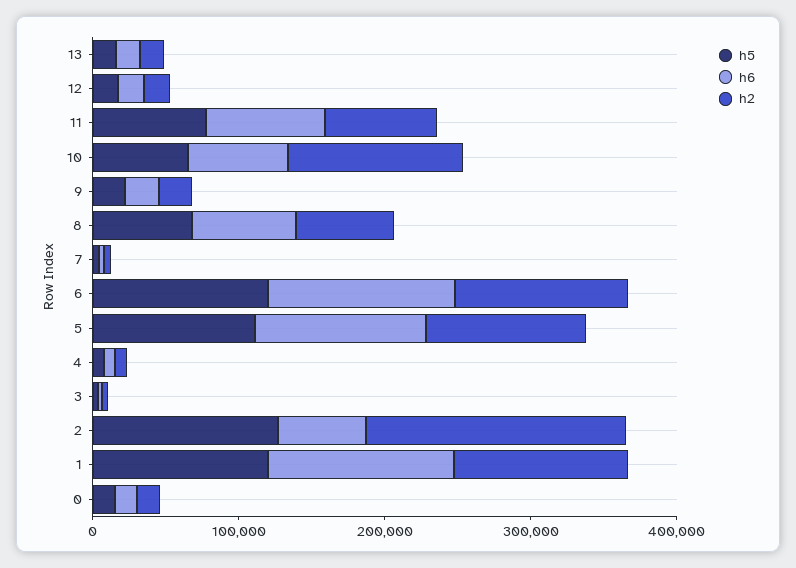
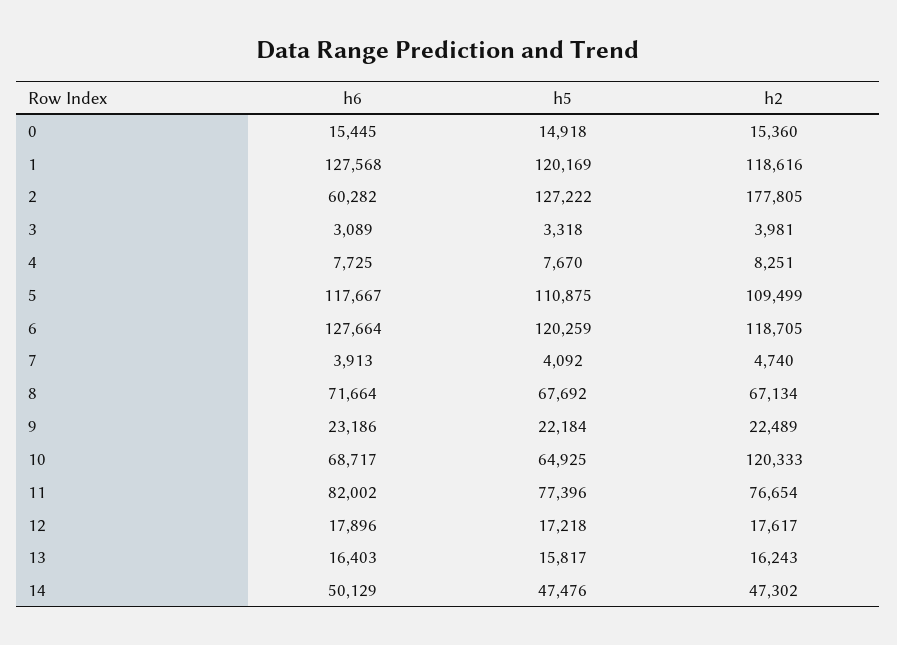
h6, 14: none -> 50129
h5, 14: none -> 47476
h2, 14: none -> 47302

